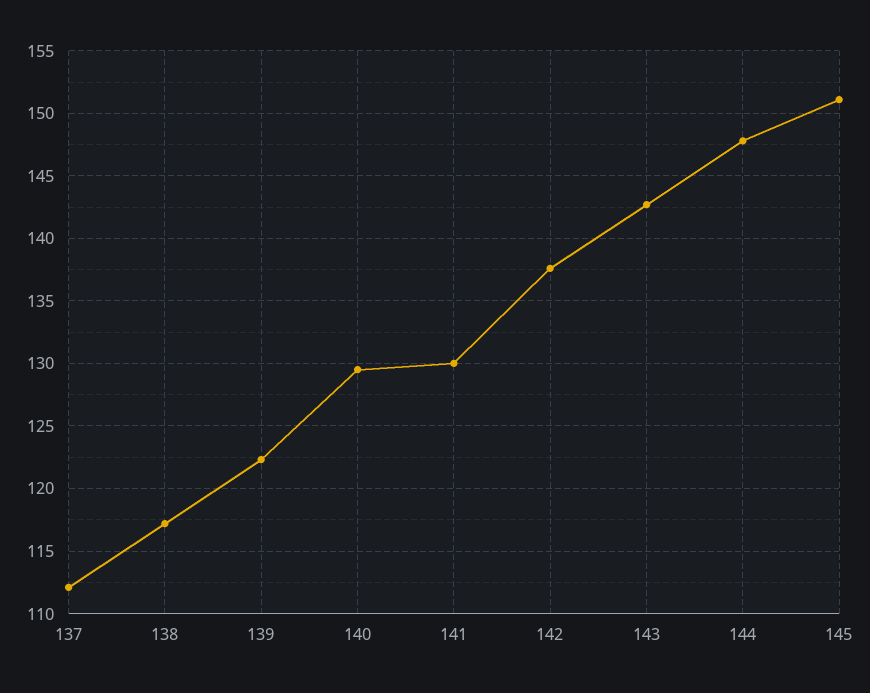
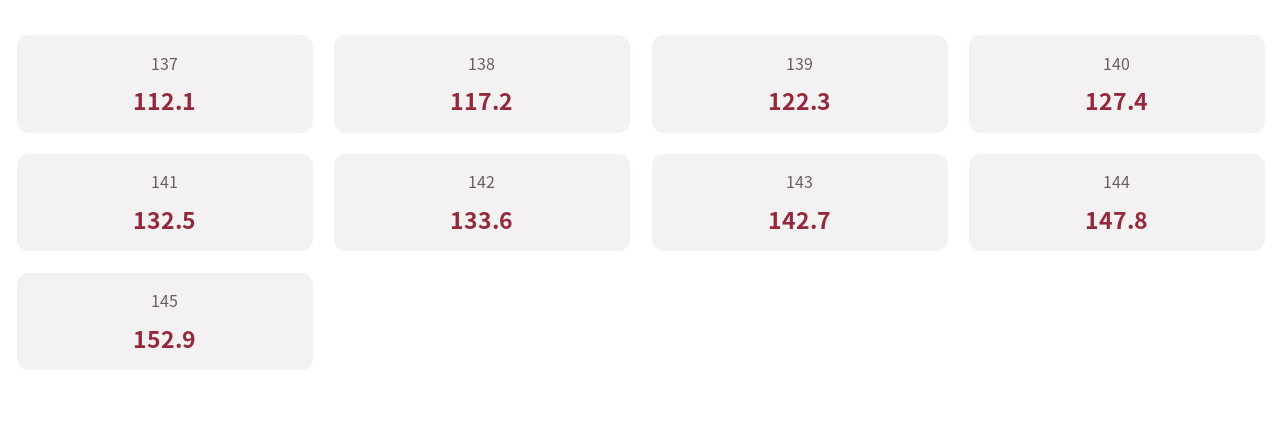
140: 129.5 -> 127.4
141: 130 -> 132.5
142: 137.5 -> 133.6
145: 151 -> 152.9

